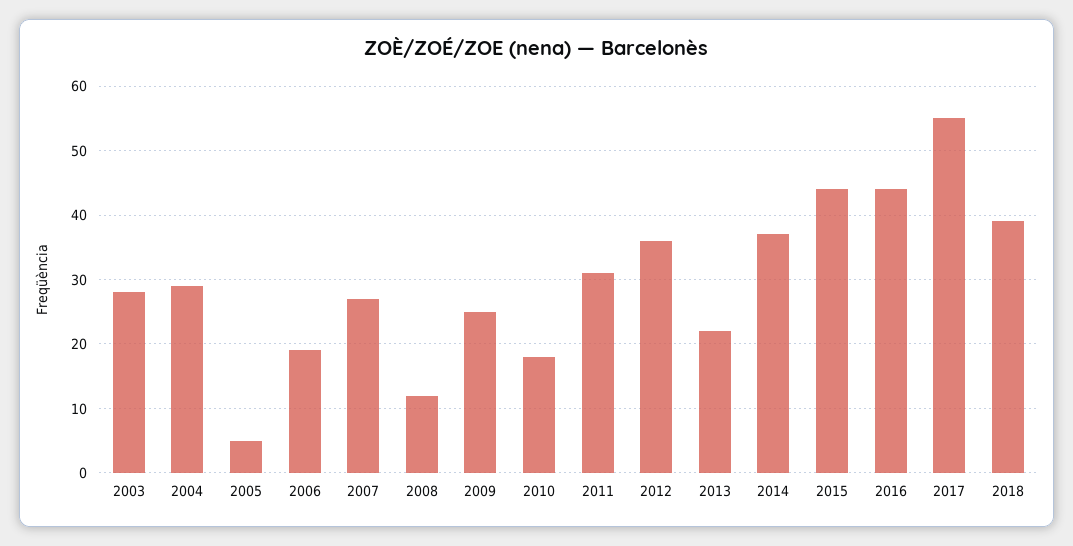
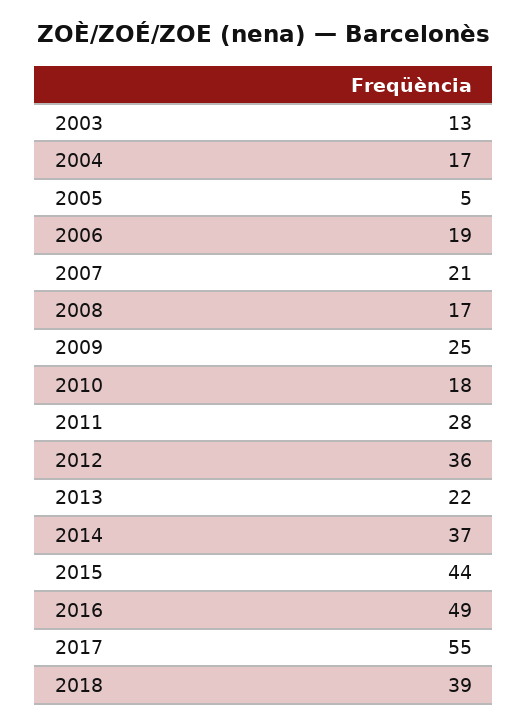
2003: 28 -> 13
2004: 29 -> 17
2007: 27 -> 21
2008: 12 -> 17
2011: 31 -> 28
2016: 44 -> 49

